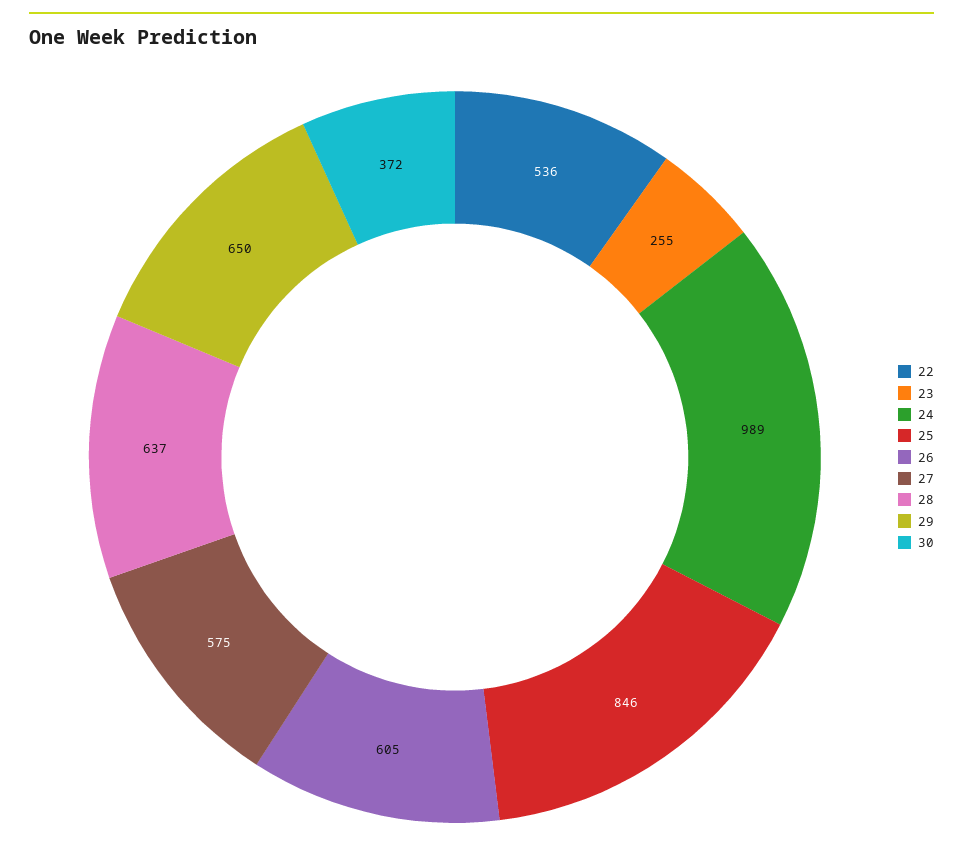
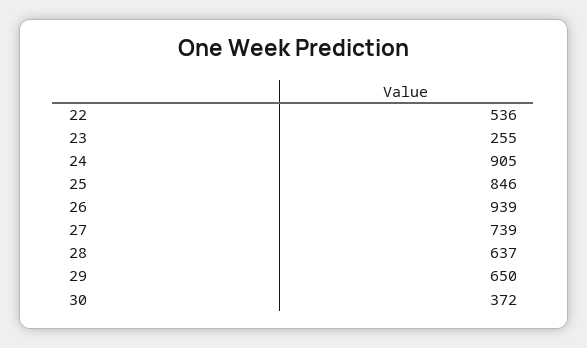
24: 989 -> 905
26: 605 -> 939
27: 575 -> 739

